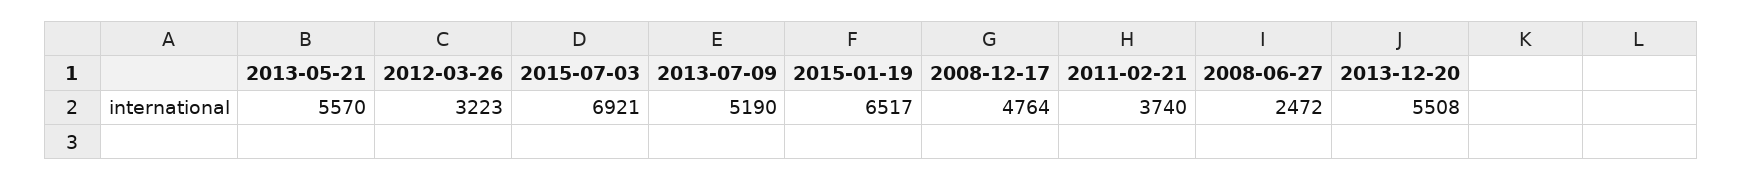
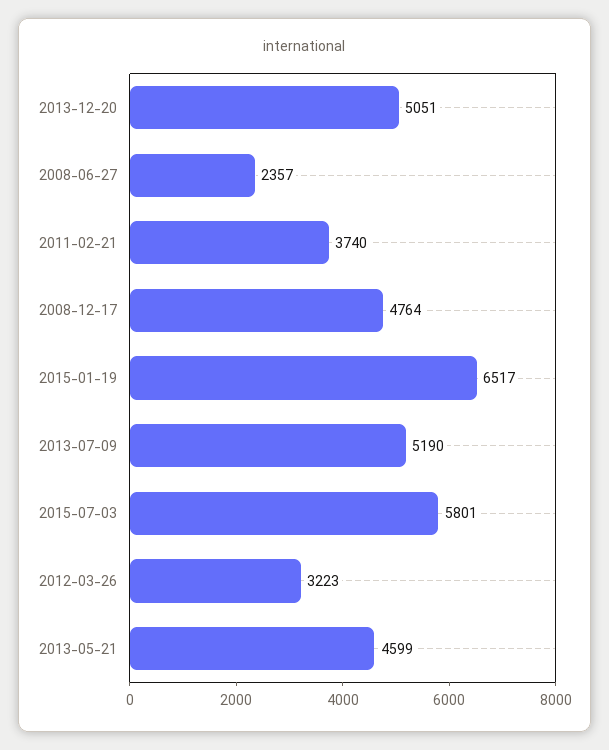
2013-05-21: 5570 -> 4599
2015-07-03: 6921 -> 5801
2008-06-27: 2472 -> 2357
2013-12-20: 5508 -> 5051

